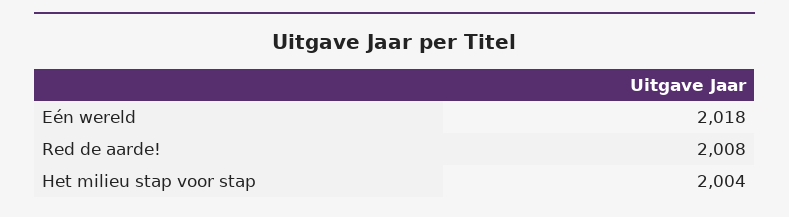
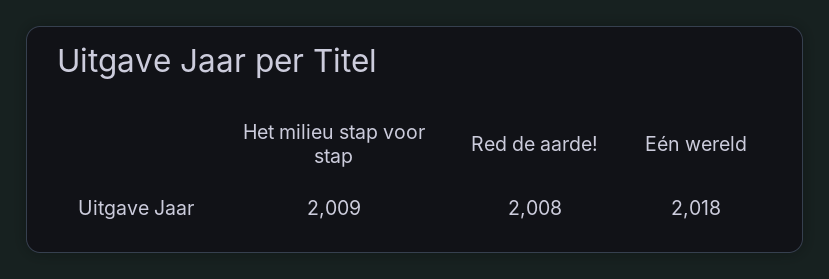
Het milieu stap voor stap: 2004 -> 2009

